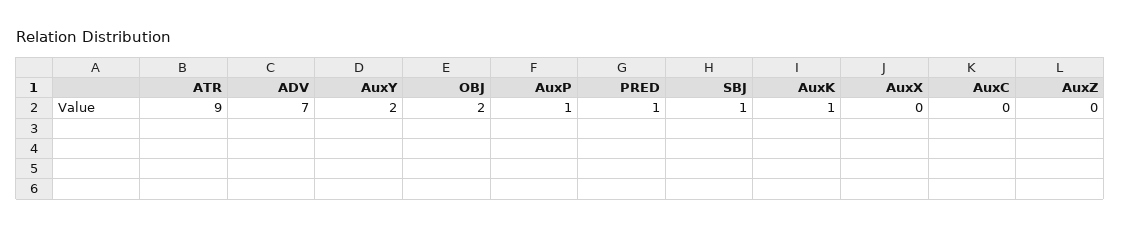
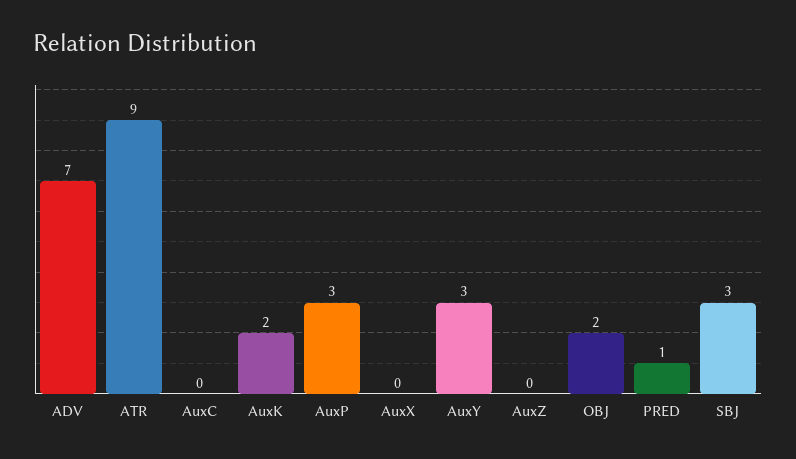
AuxY: 2 -> 3
AuxP: 1 -> 3
SBJ: 1 -> 3
AuxK: 1 -> 2

